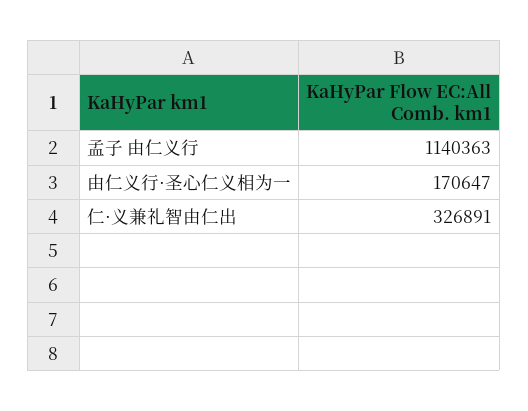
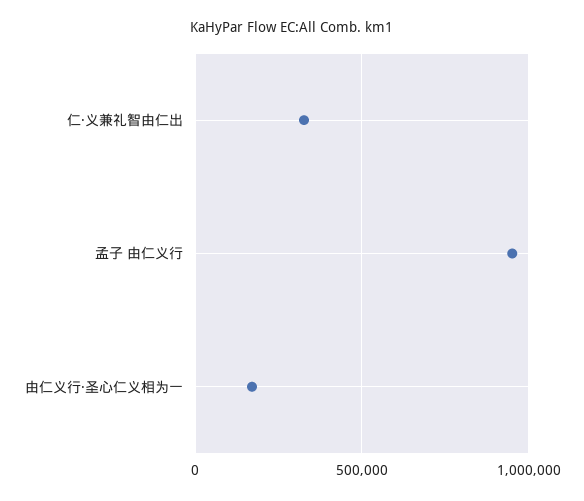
孟子 由仁义行: 1140363 -> 950000

